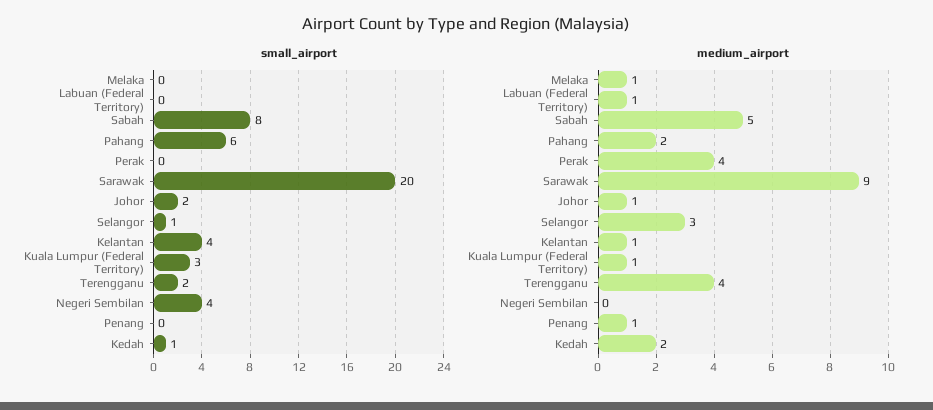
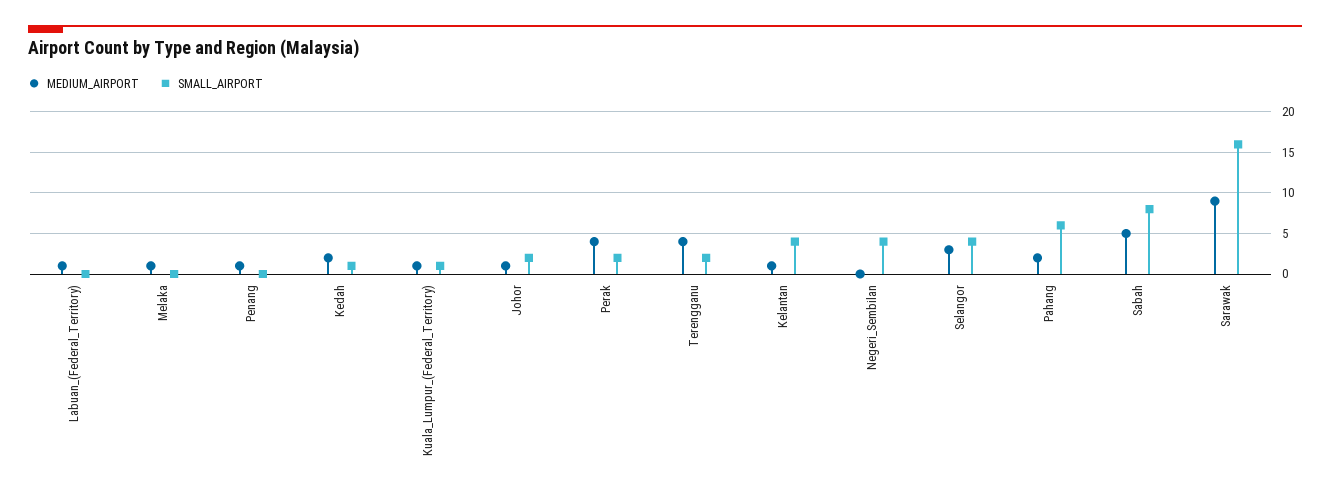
small_airport, Perak: 0 -> 2
small_airport, Sarawak: 20 -> 16
small_airport, Selangor: 1 -> 4
small_airport, Kuala Lumpur (Federal Territory): 3 -> 1

